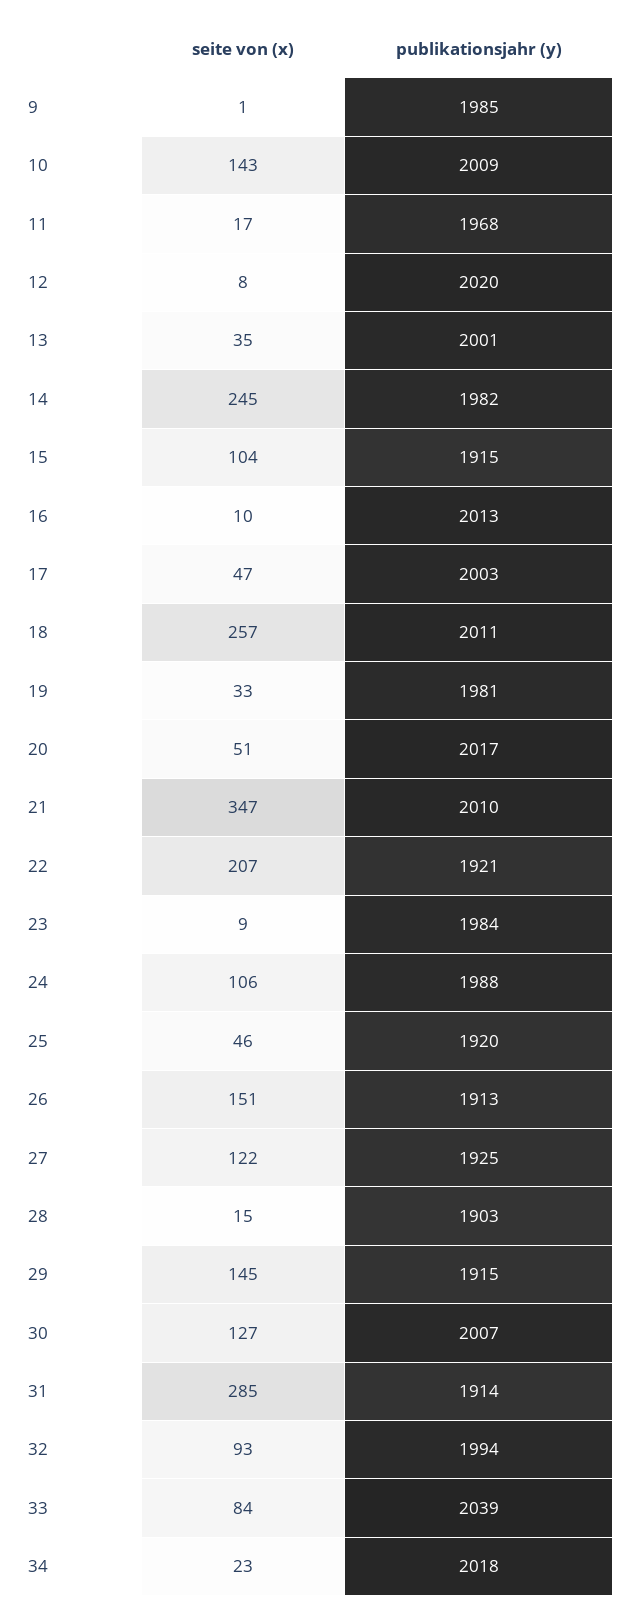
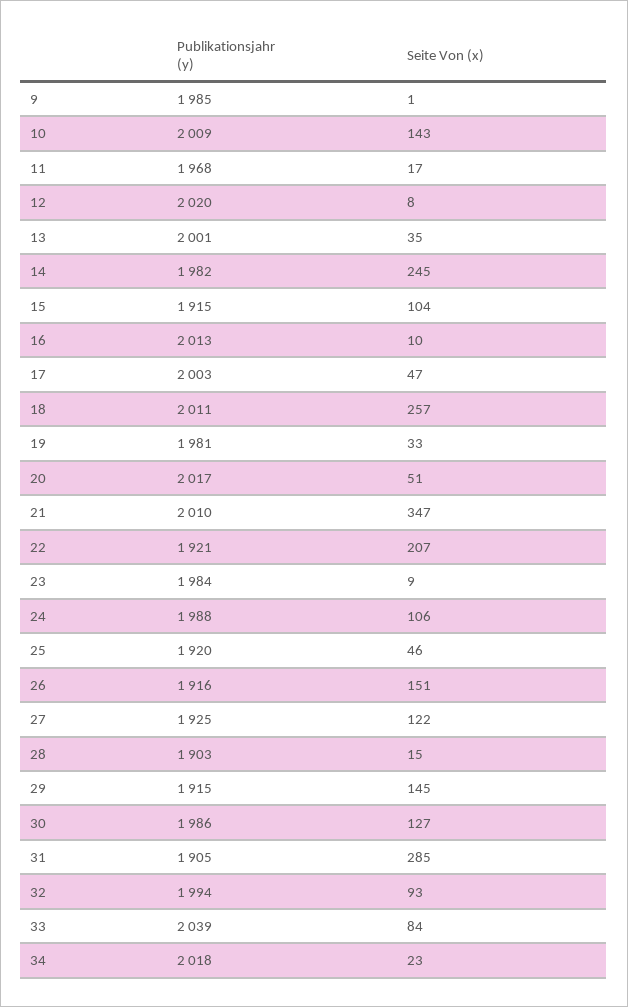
publikationsjahr (y), 26: 1913 -> 1916
publikationsjahr (y), 30: 2007 -> 1986
publikationsjahr (y), 31: 1914 -> 1905

